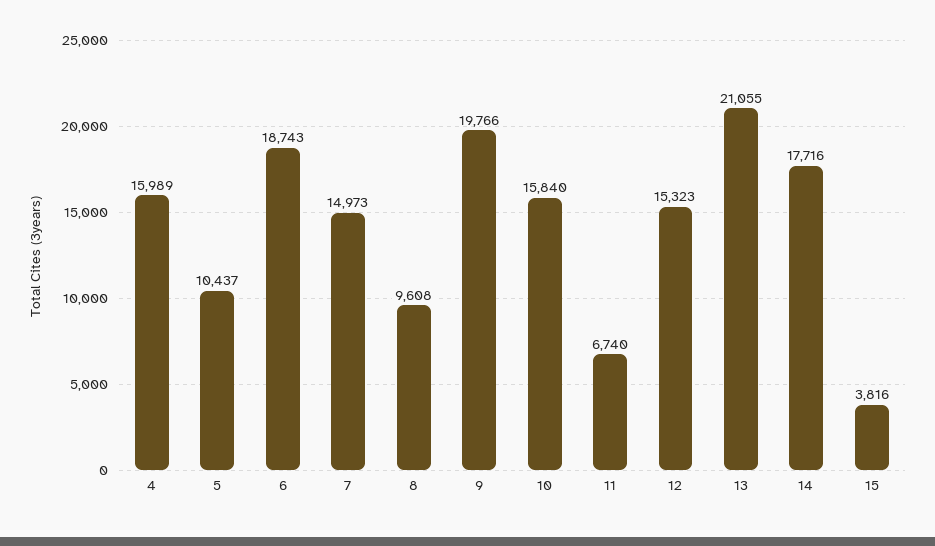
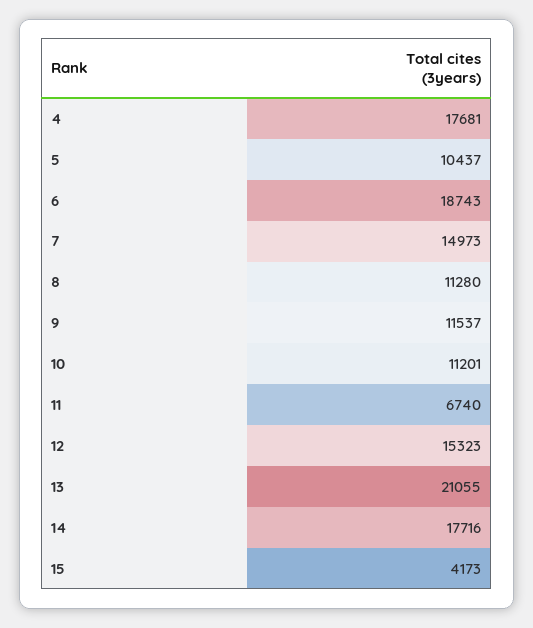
4: 15989 -> 17681
8: 9608 -> 11280
9: 19766 -> 11537
10: 15840 -> 11201
15: 3816 -> 4173

